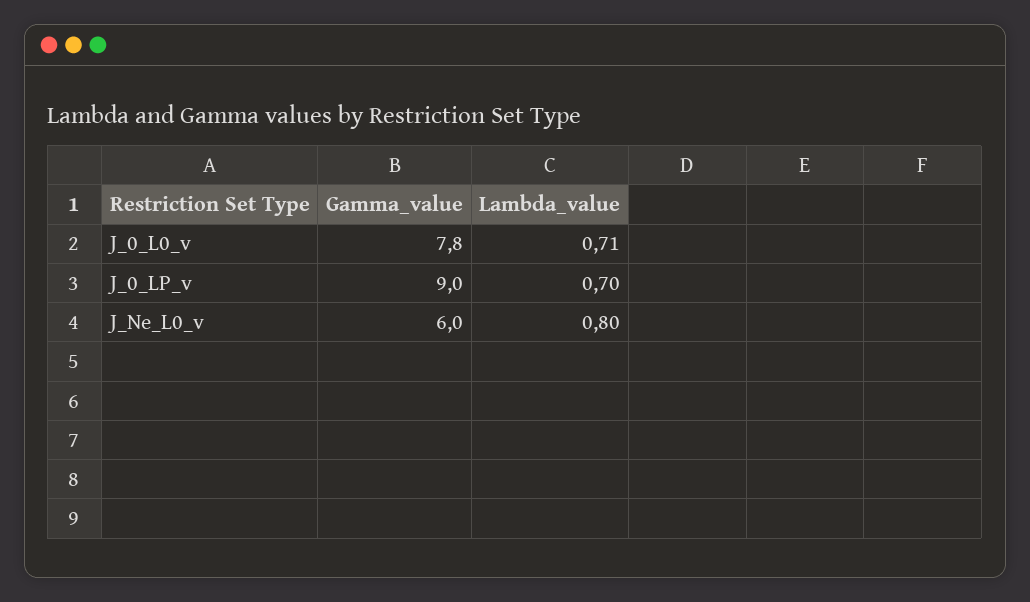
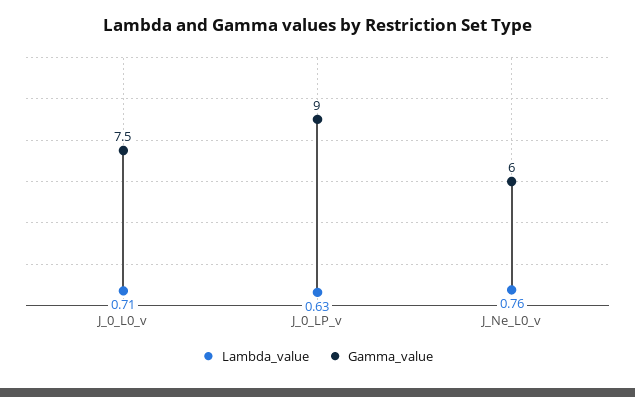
Gamma_value, J_0_L0_v: 7.8 -> 7.5
Lambda_value, J_0_LP_v: 0.7 -> 0.63
Lambda_value, J_Ne_L0_v: 0.8 -> 0.76

